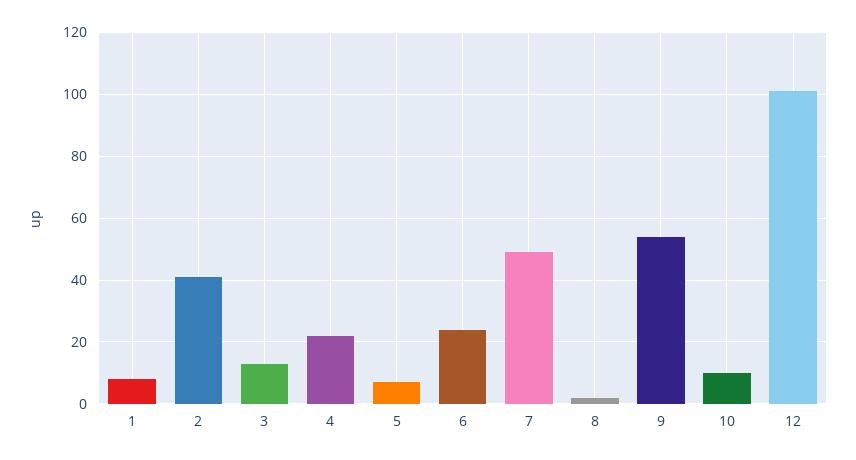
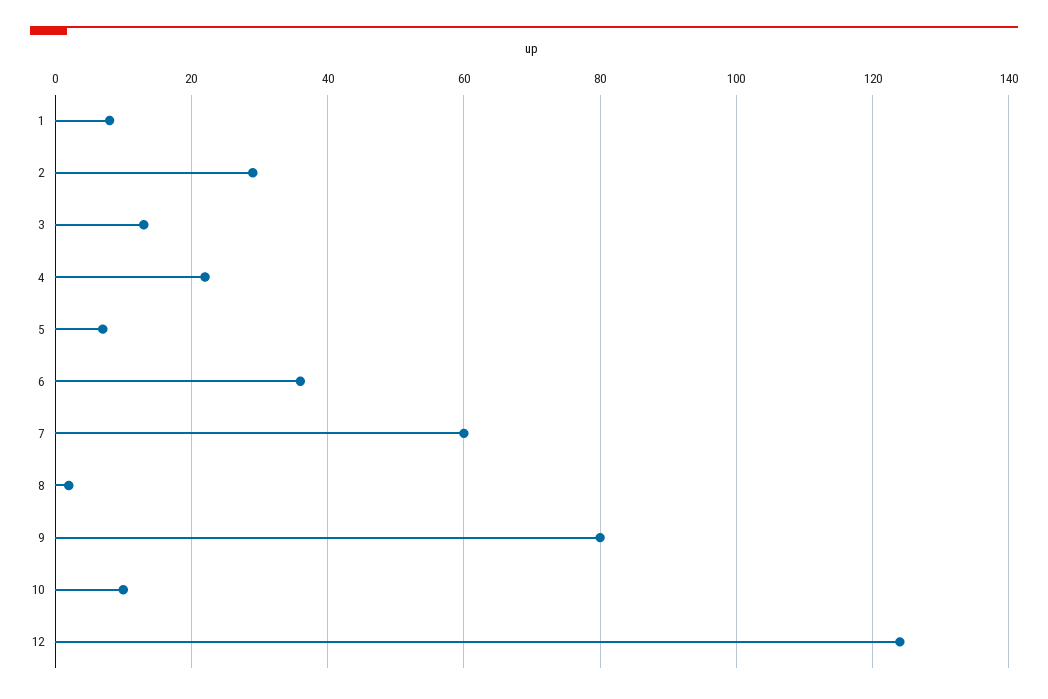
2: 40 -> 30
6: 25 -> 35
7: 50 -> 60
9: 55 -> 80
12: 100 -> 125

